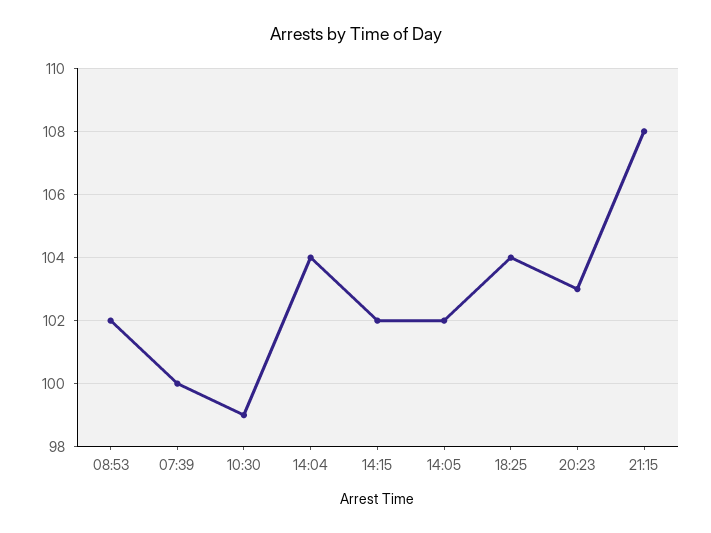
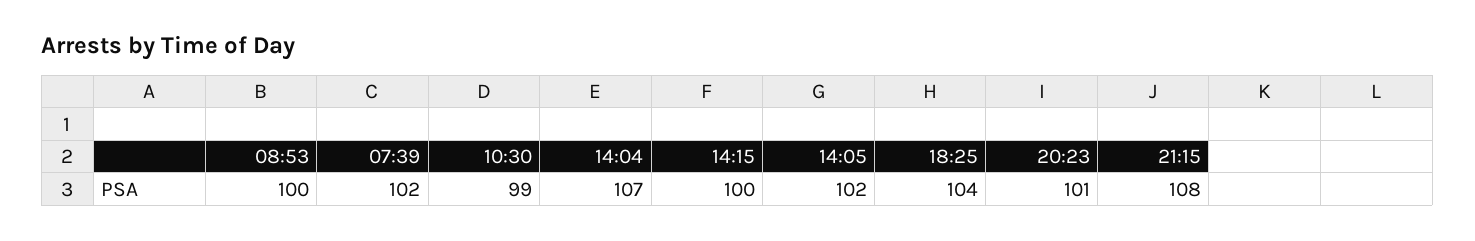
08:53: 102 -> 100
07:39: 100 -> 102
14:04: 104 -> 107
14:15: 102 -> 100
20:23: 103 -> 101

